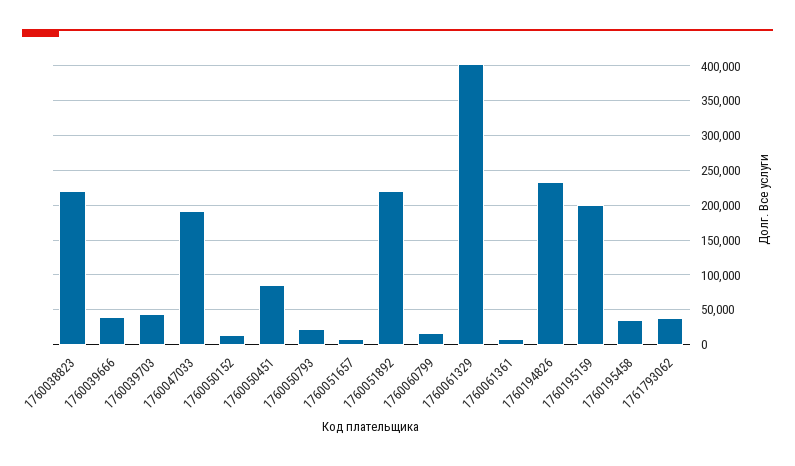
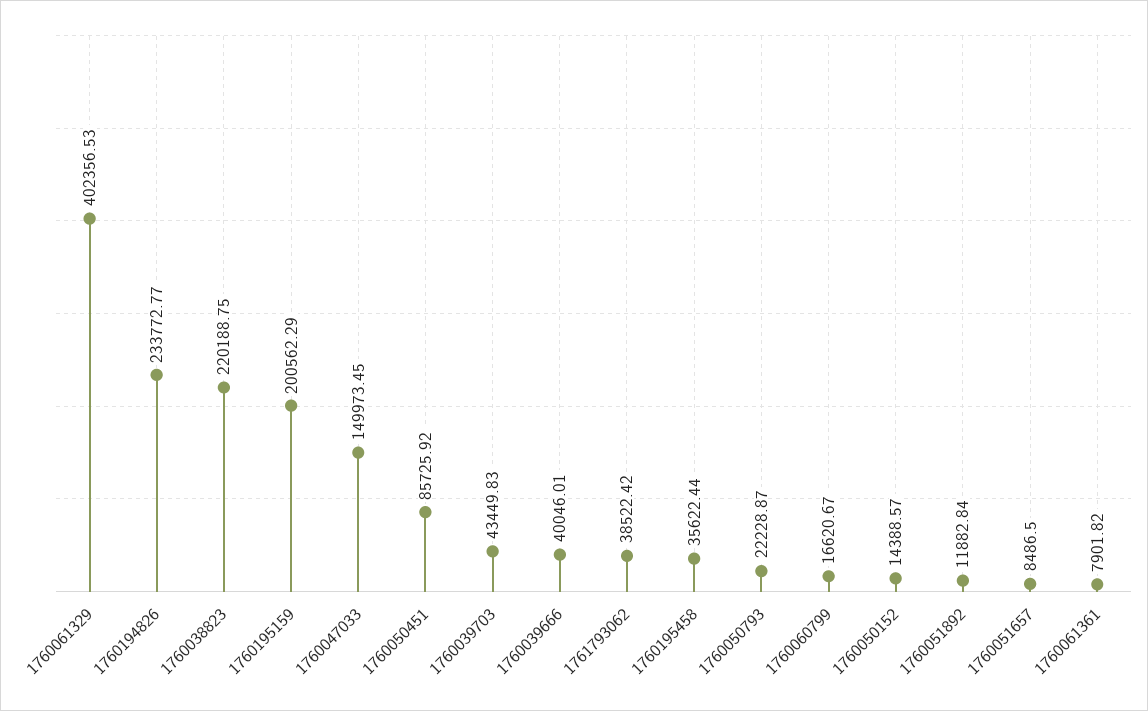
1760047033: 190000 -> 149973.45
1760051892: 220000 -> 11882.84

